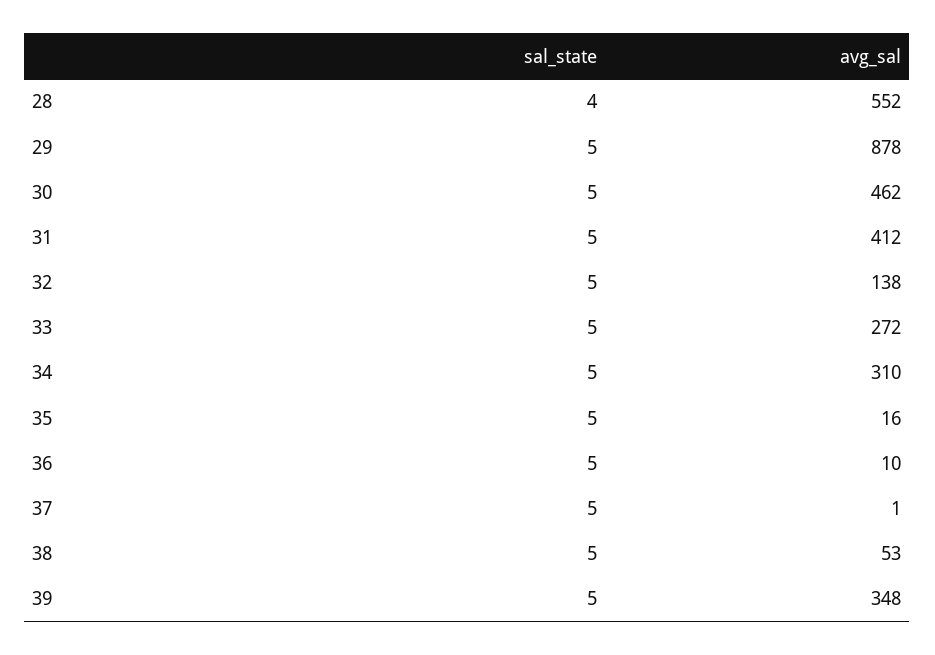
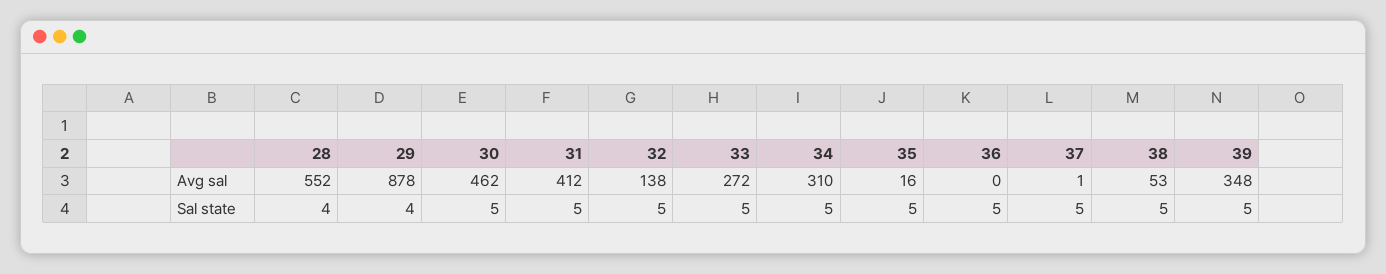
sal_state, 29: 5 -> 4
avg_sal, 36: 10 -> 0

